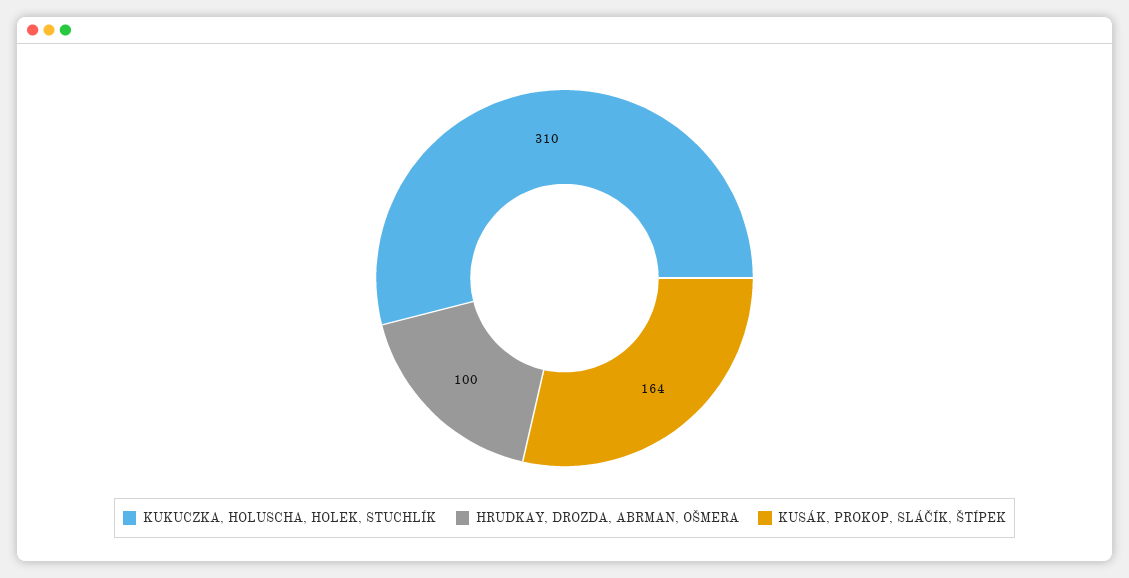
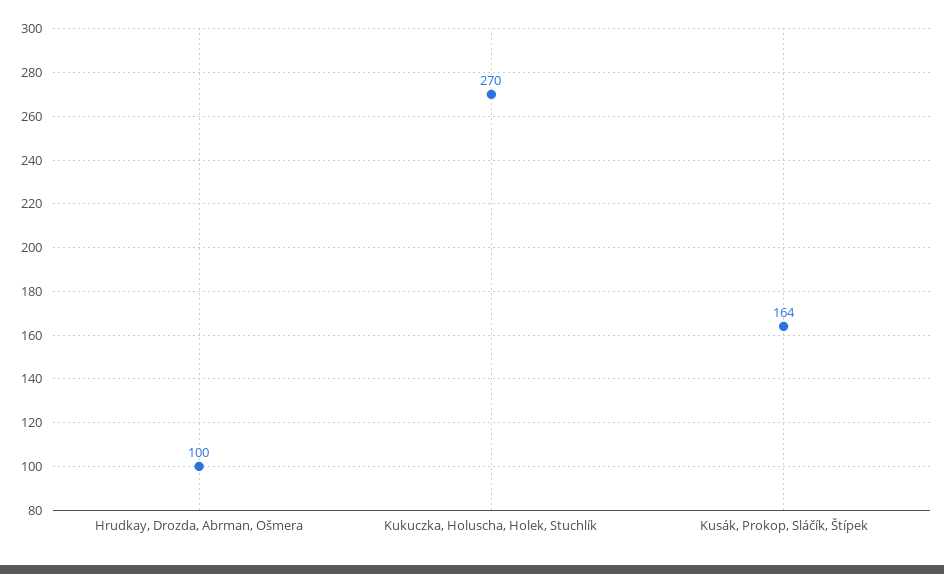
KUKUCZKA, HOLUSCHA, HOLEK, STUCHLÍK: 310 -> 270

